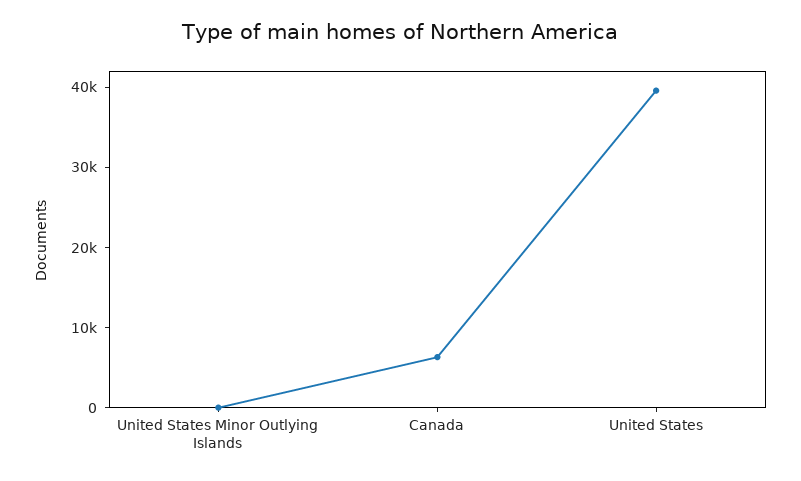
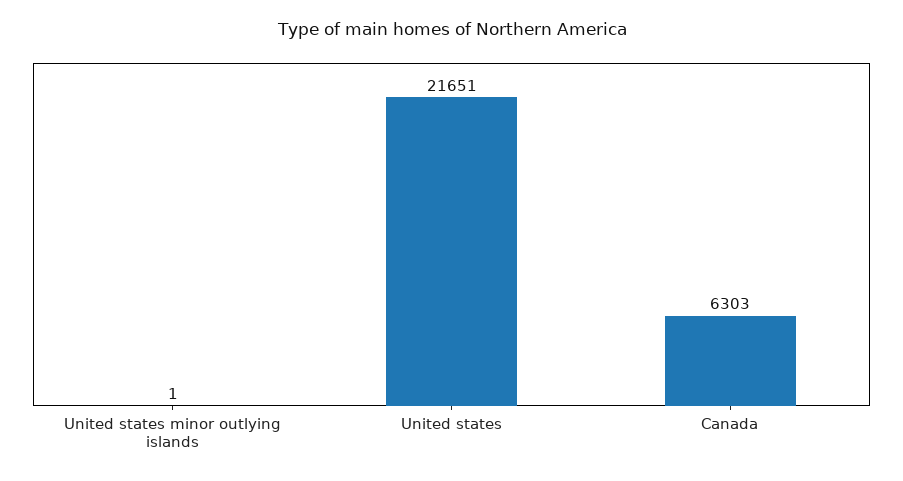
United States: 40000 -> 21651

